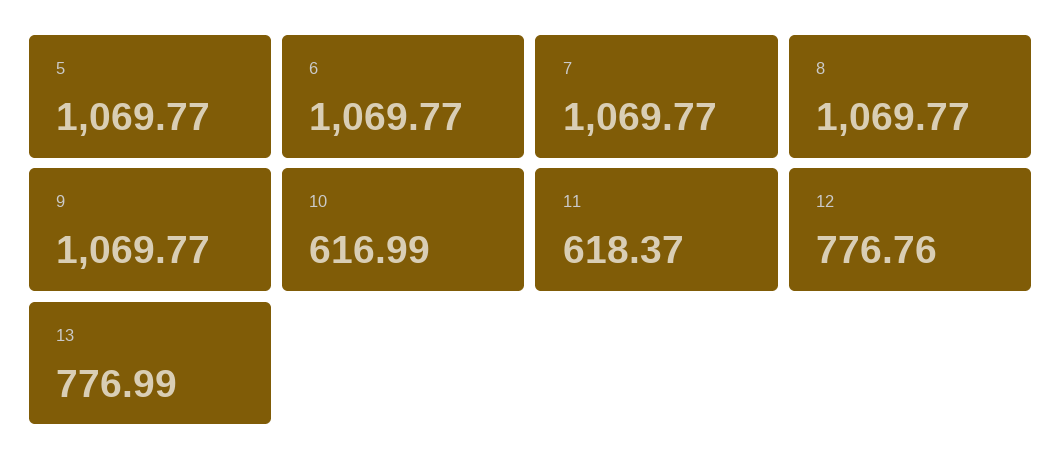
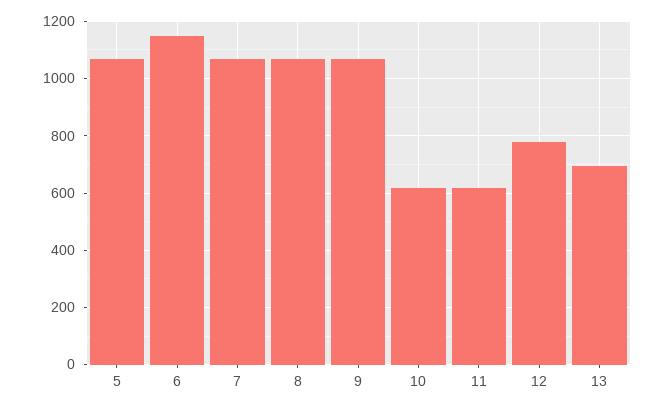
6: 1069.77 -> 1150
13: 776.99 -> 700

